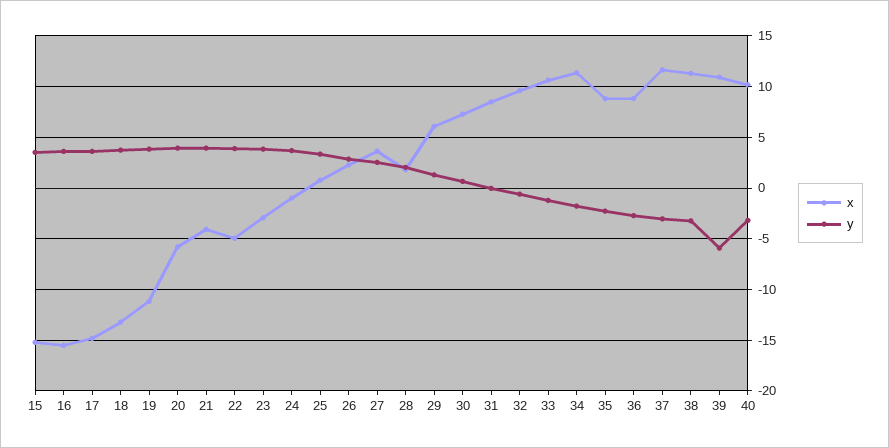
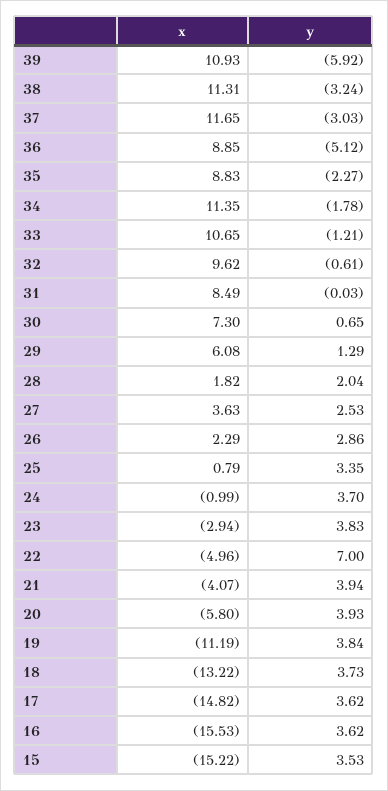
y, 22: 4 -> 7
y, 36: -3 -> -5.12
x, 40: 10 -> none
y, 40: -3 -> none

